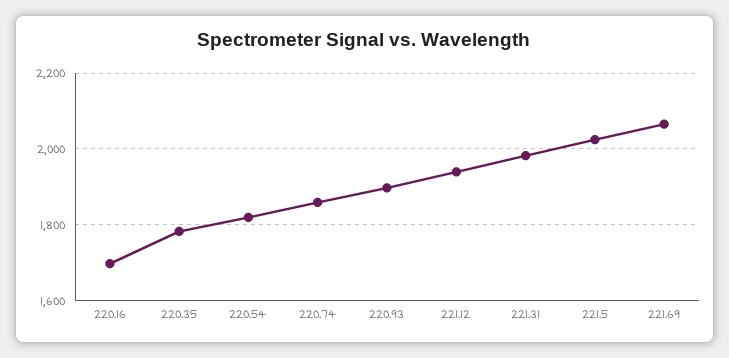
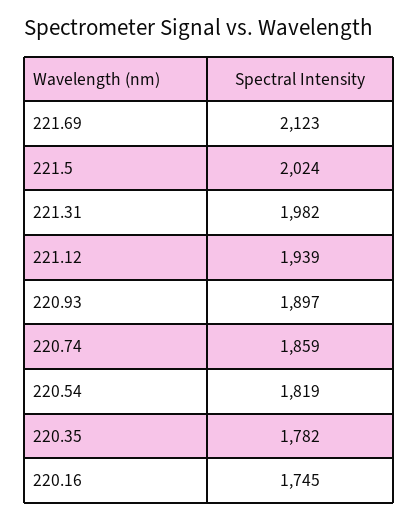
220.16: 1700 -> 1745
221.69: 2060 -> 2123

